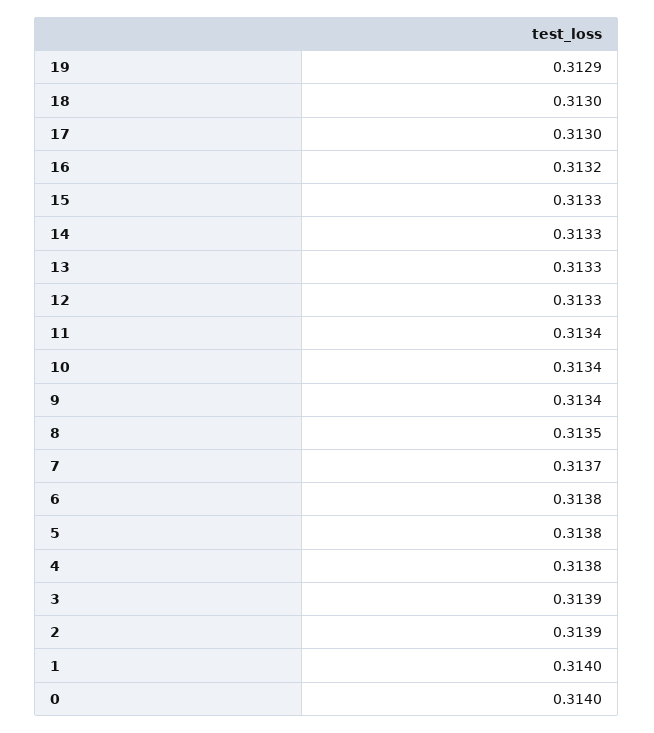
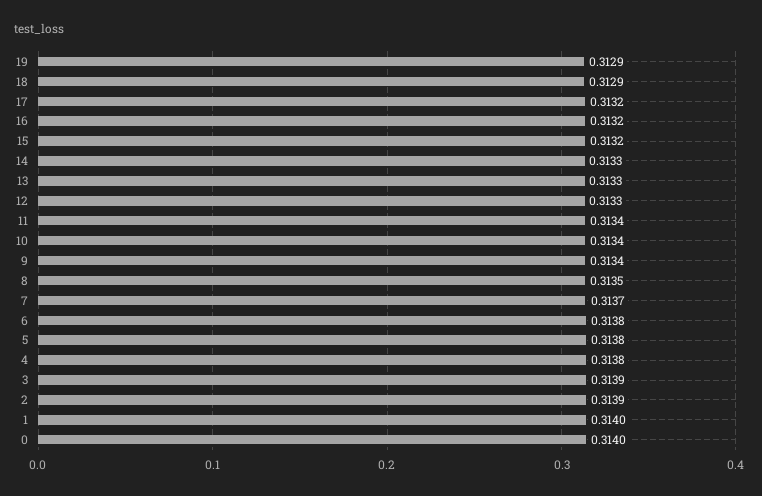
18: 0.313 -> 0.3129
17: 0.313 -> 0.3132
15: 0.3133 -> 0.3132

